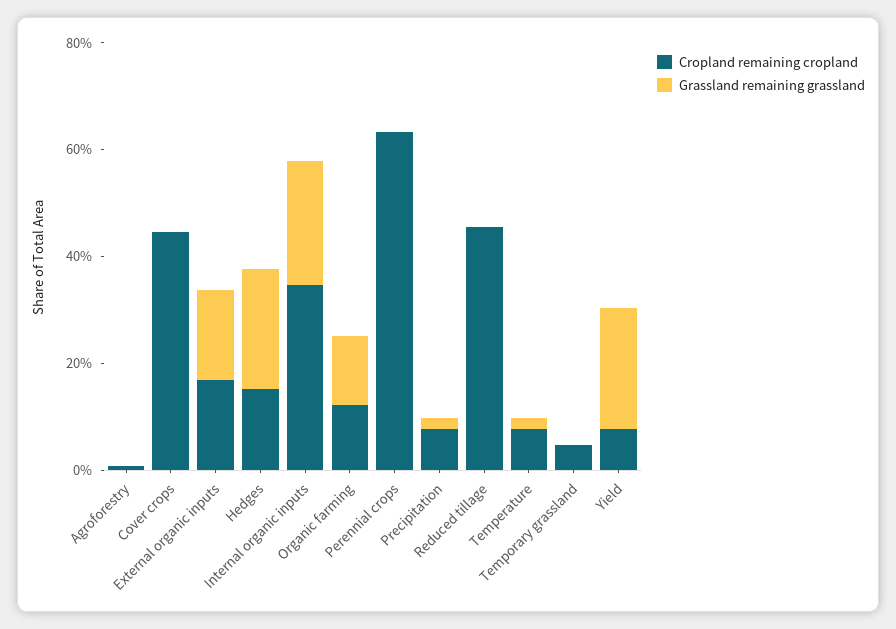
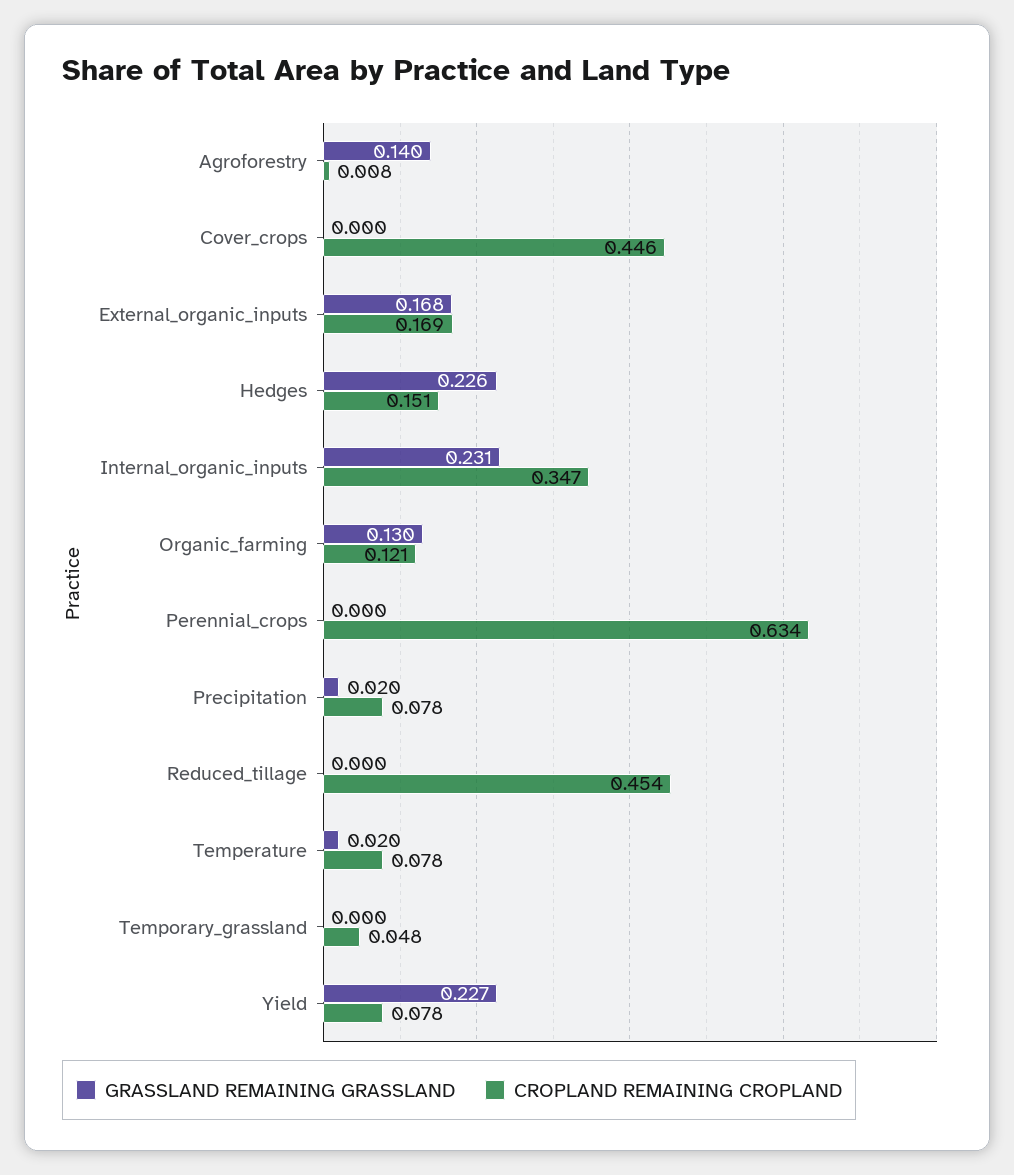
Grassland remaining grassland, Agroforestry: 0 -> 0.14

